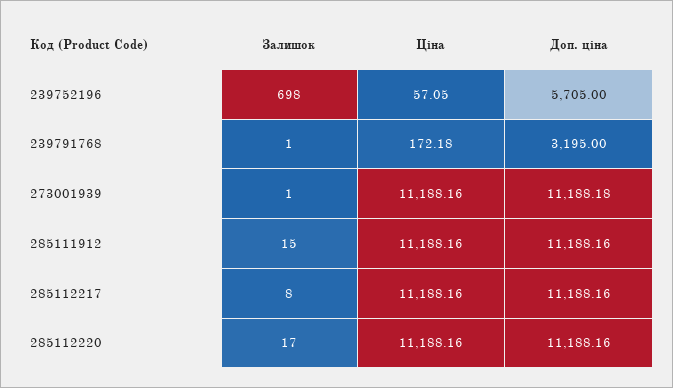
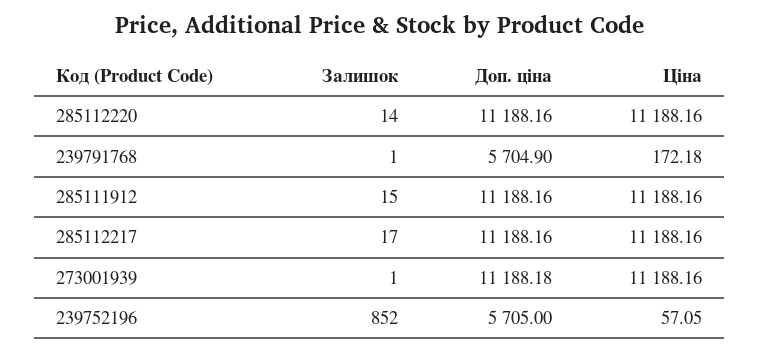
Залишок, 239752196: 698 -> 852
Доп. ціна, 239791768: 3195 -> 5704.9
Залишок, 285112217: 8 -> 17
Залишок, 285112220: 17 -> 14

